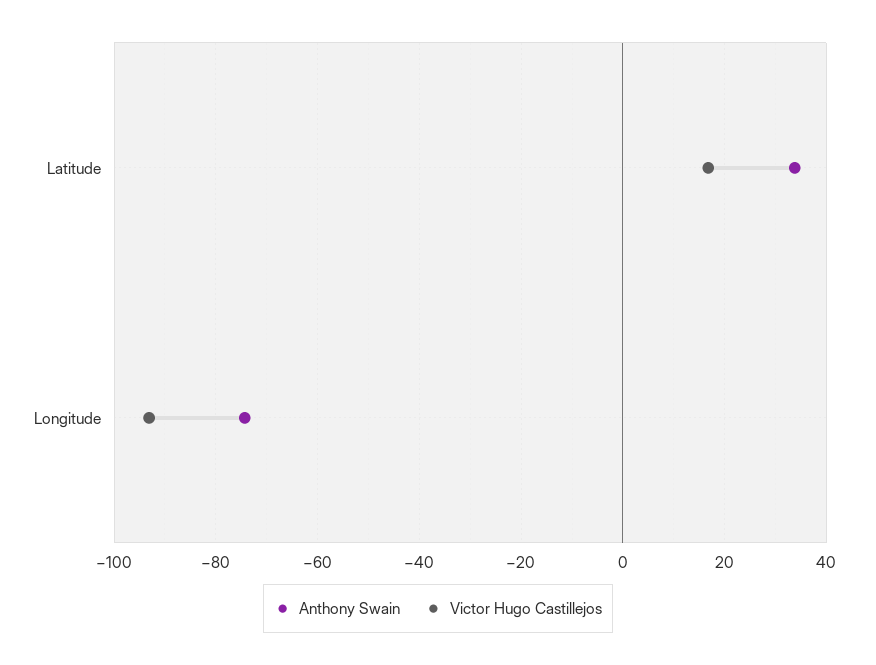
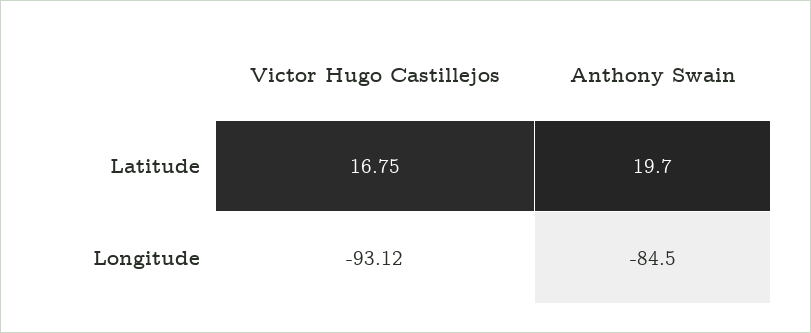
Anthony Swain, Latitude: 34 -> 19.7
Anthony Swain, Longitude: -74 -> -84.5

